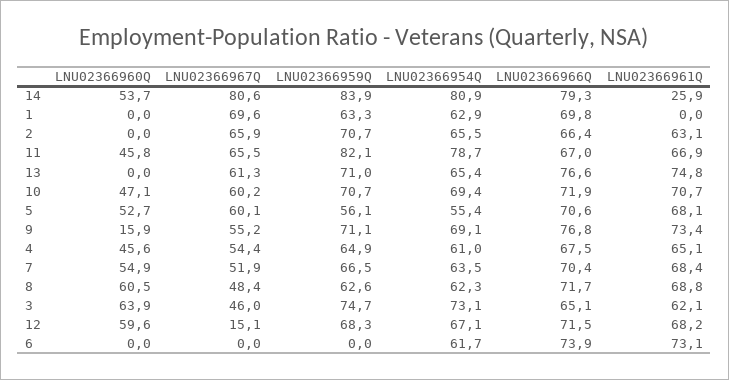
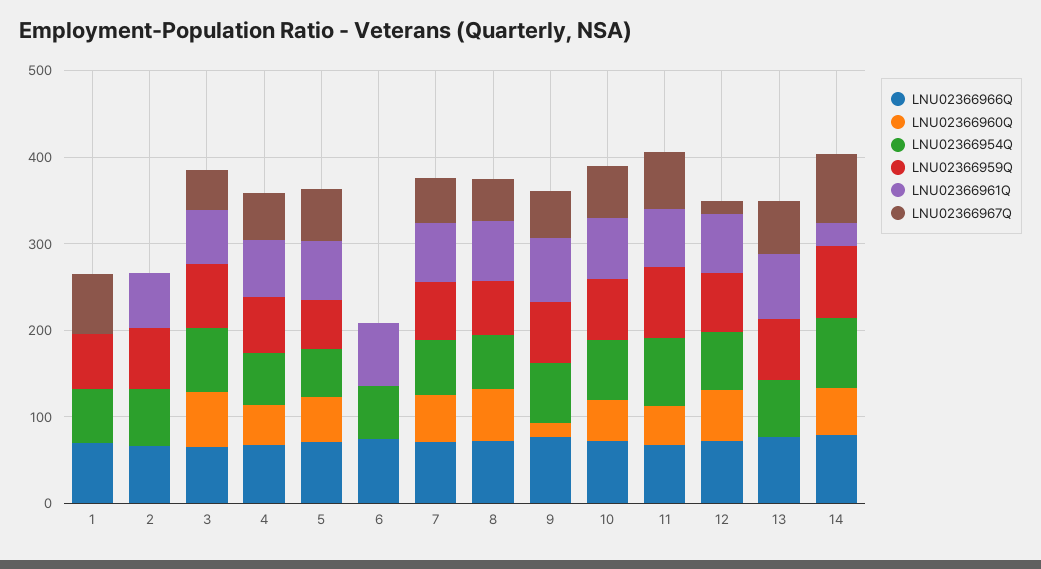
LNU02366967Q, 2: 65.9 -> 0

